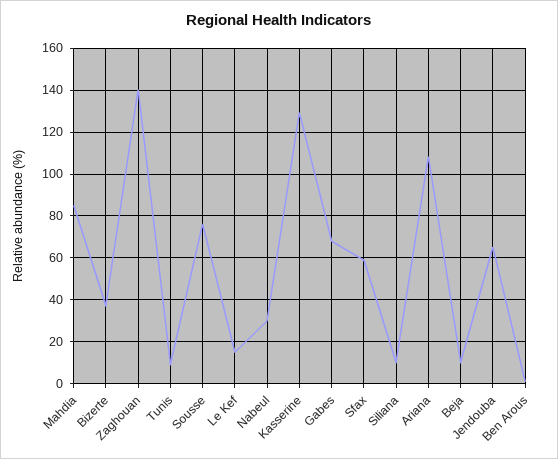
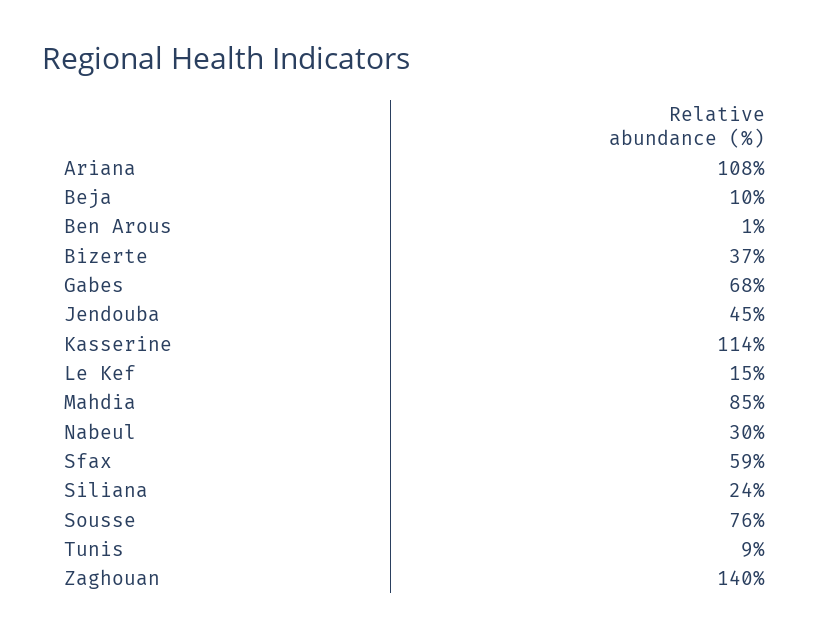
Kasserine: 130 -> 114
Siliana: 10 -> 24
Jendouba: 65 -> 45

